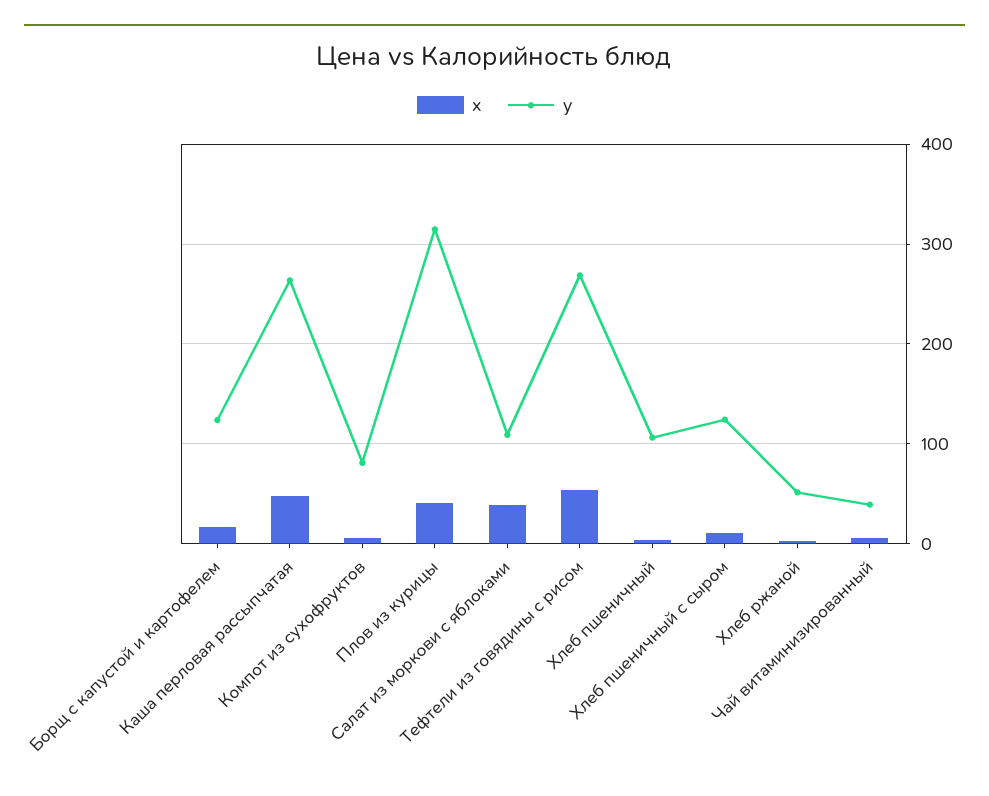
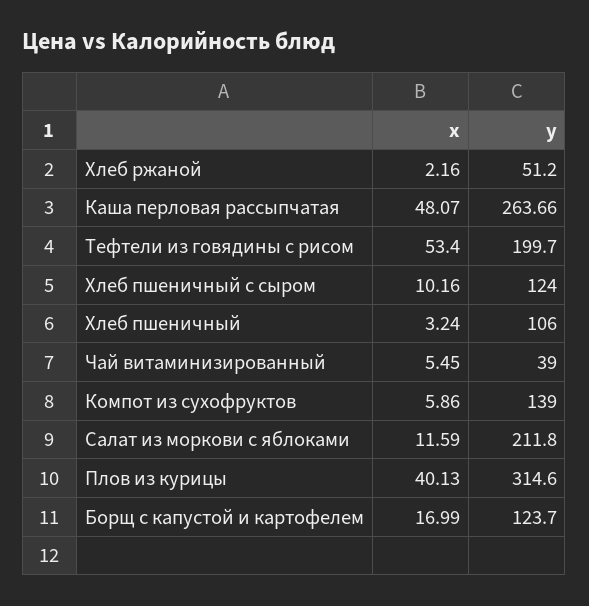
y, Компот из сухофруктов: 80 -> 139
x, Салат из моркови с яблоками: 40 -> 11.59
y, Салат из моркови с яблоками: 110 -> 211.8
y, Тефтели из говядины с рисом: 270 -> 199.7

